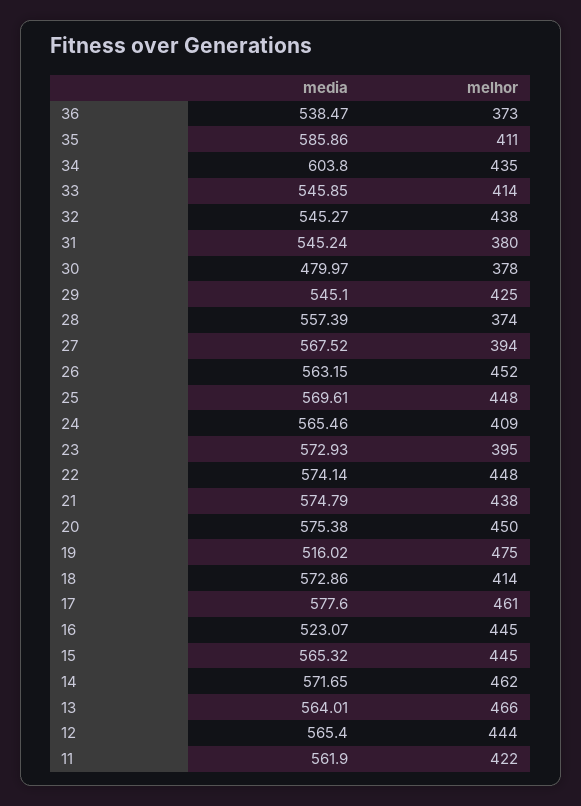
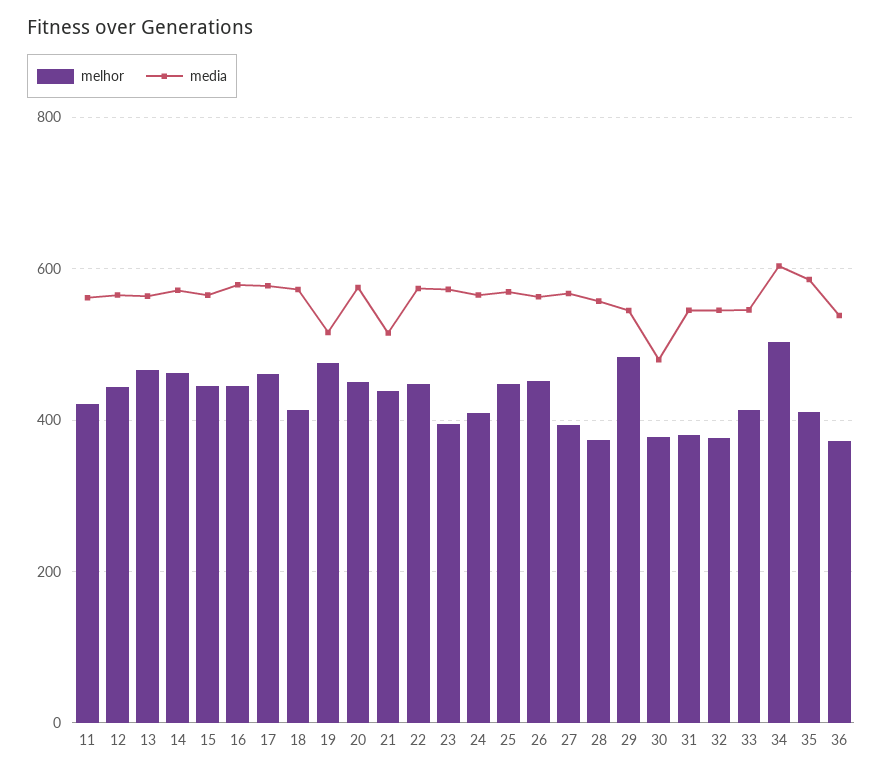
melhor, 34: 435 -> 500
melhor, 32: 438 -> 380
melhor, 29: 425 -> 480
media, 21: 574.79 -> 520
media, 16: 523.07 -> 580

